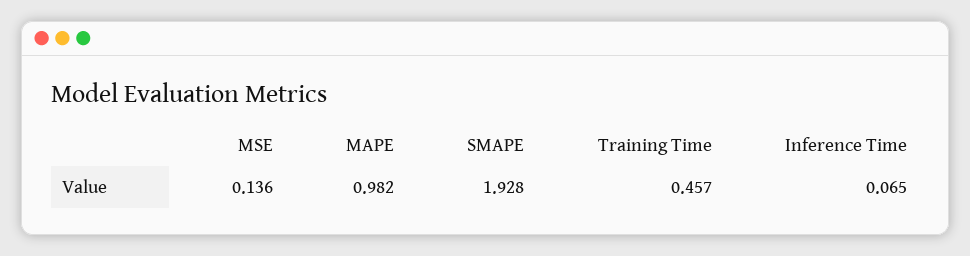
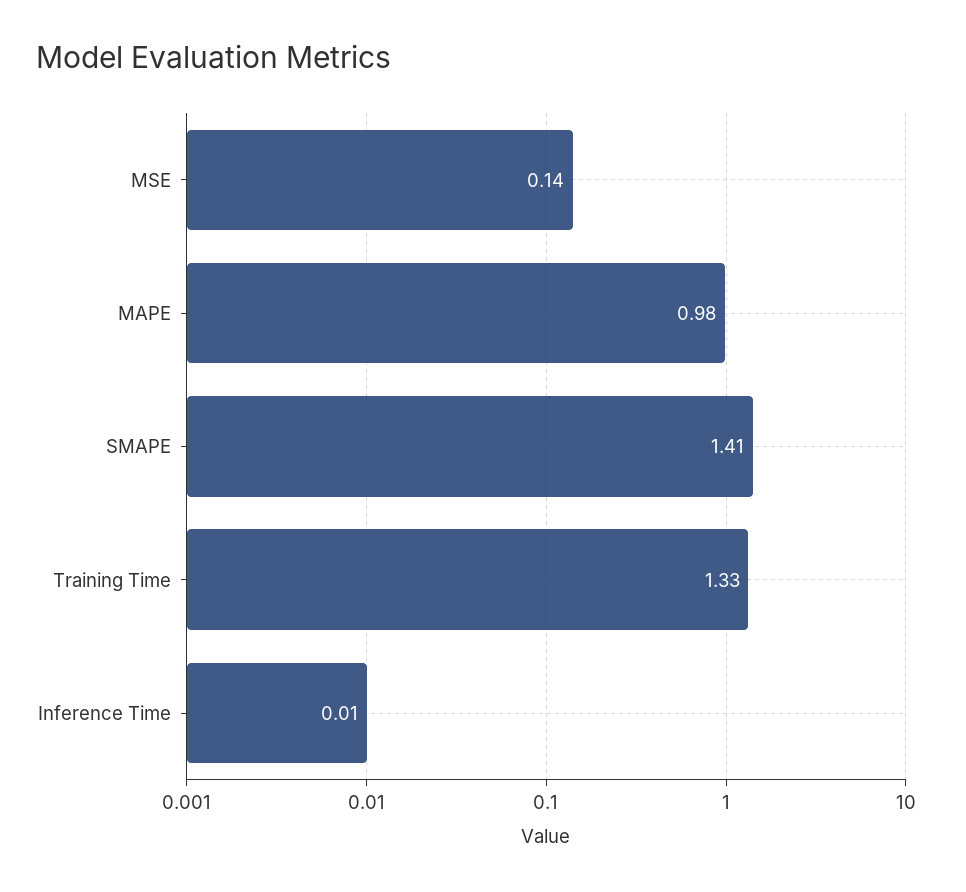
SMAPE: 1.928 -> 1.41
Training Time: 0.457 -> 1.33
Inference Time: 0.065 -> 0.01

